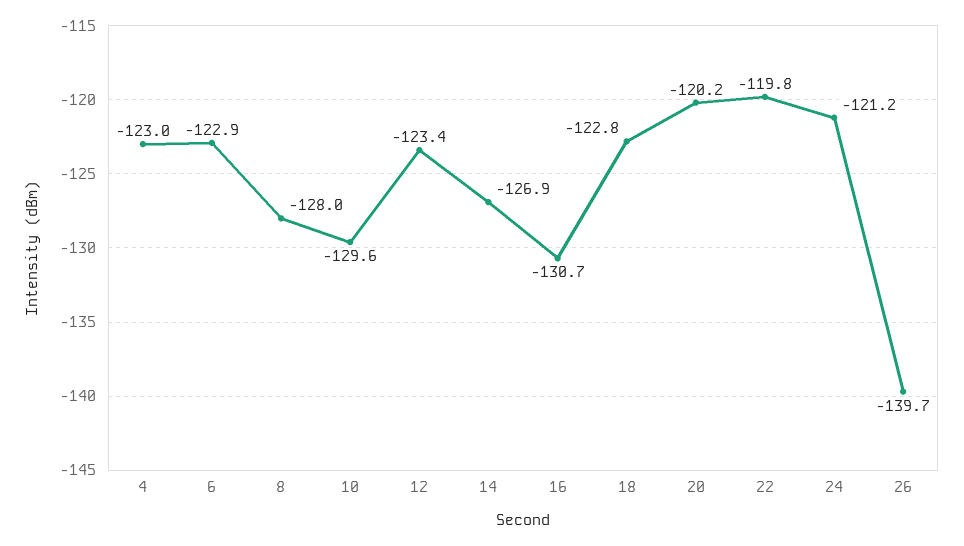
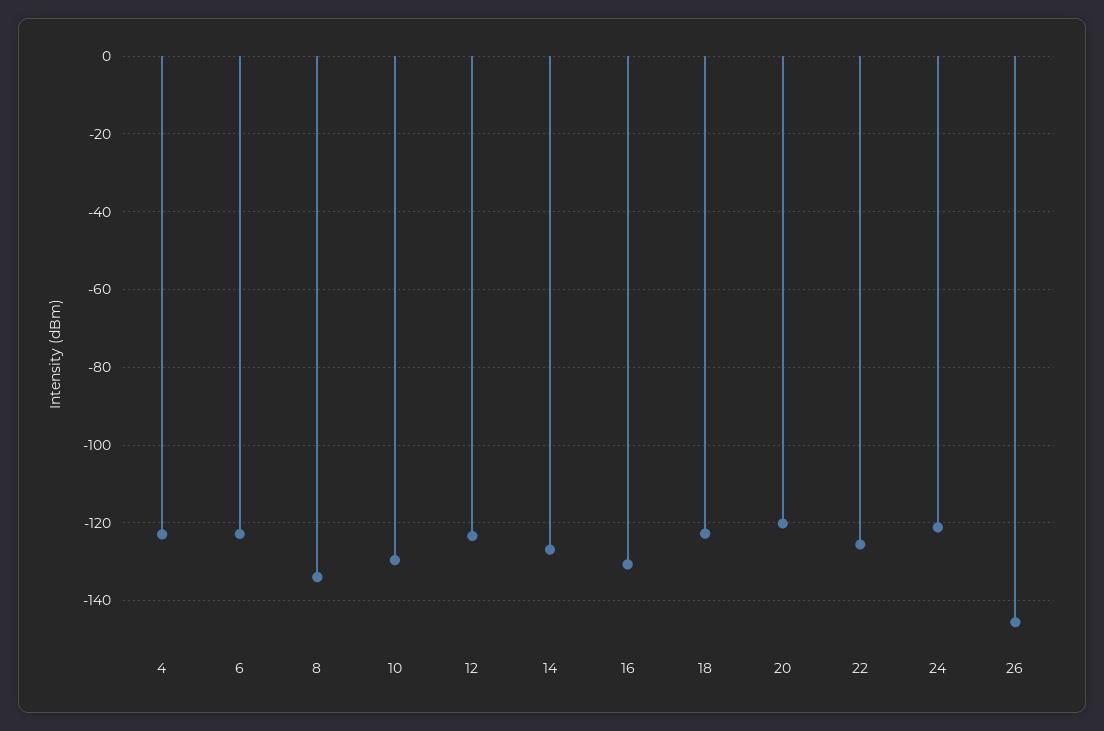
8: -128 -> -134
22: -119.8 -> -126
26: -139.7 -> -146

